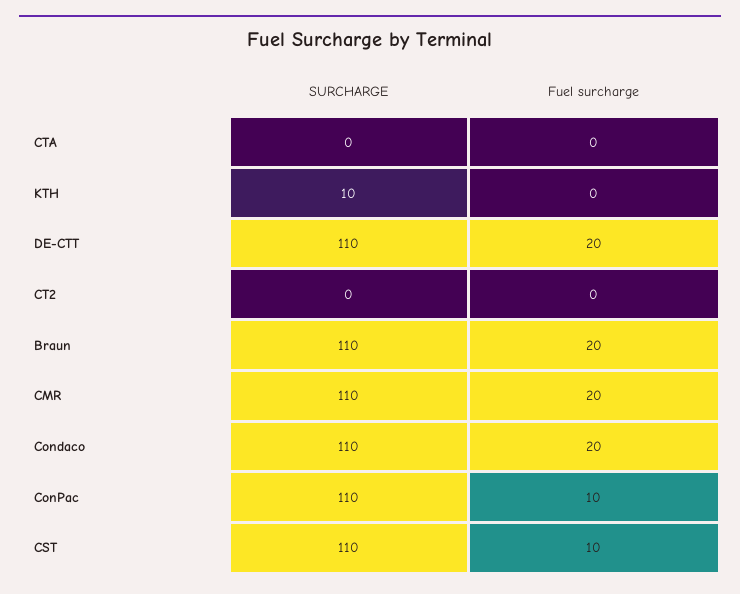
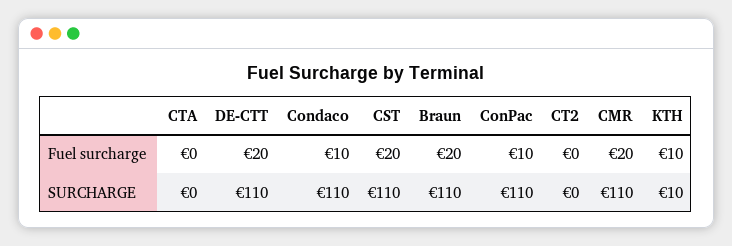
Fuel surcharge, KTH: 0 -> 10
Fuel surcharge, Condaco: 20 -> 10
Fuel surcharge, CST: 10 -> 20

